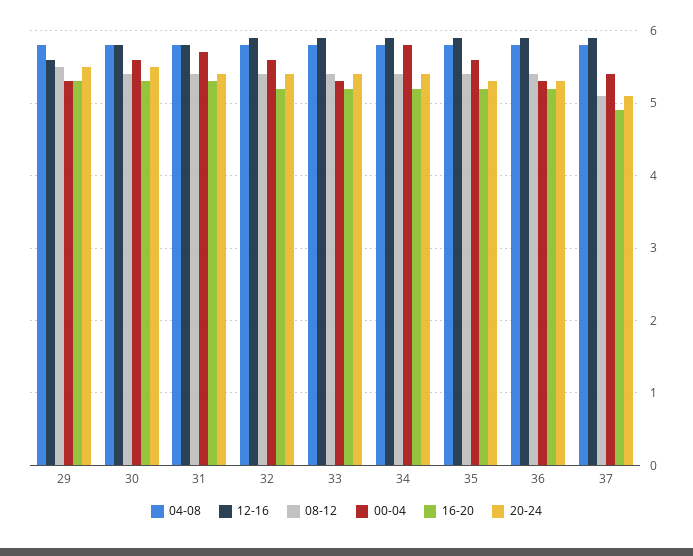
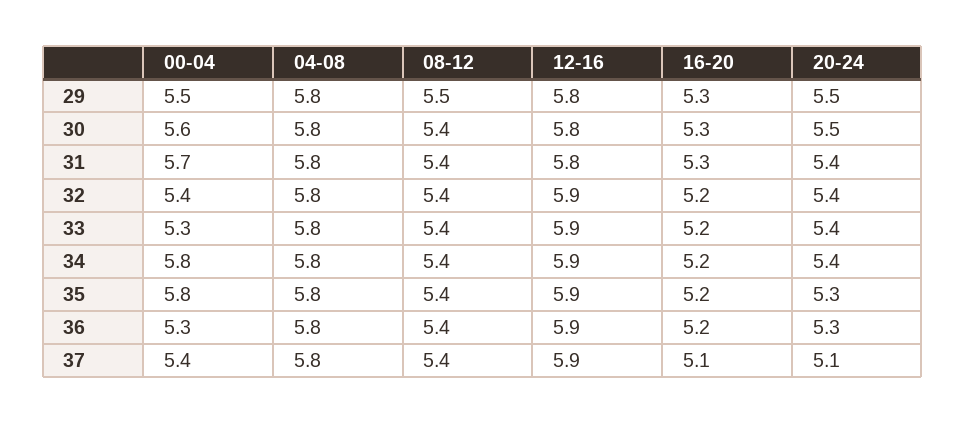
12-16, 29: 5.6 -> 5.8
00-04, 29: 5.3 -> 5.5
00-04, 32: 5.6 -> 5.4
00-04, 35: 5.6 -> 5.8
08-12, 37: 5.1 -> 5.4
16-20, 37: 4.9 -> 5.1

